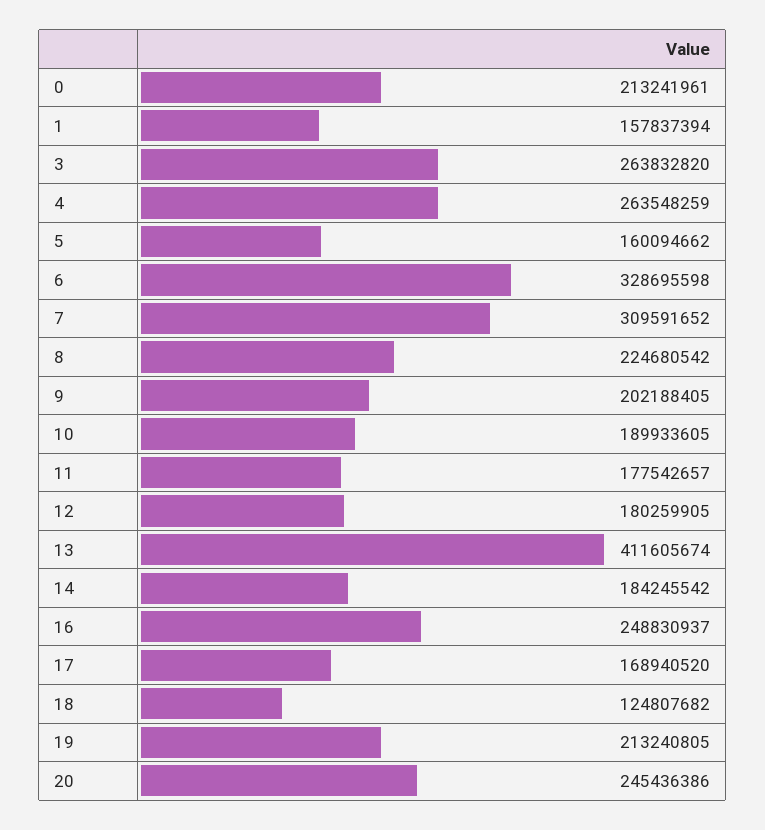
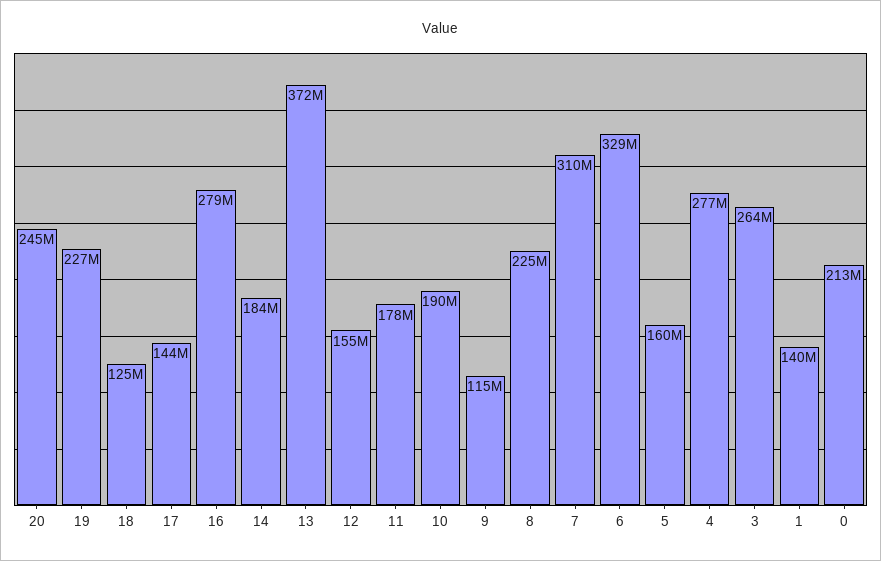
1: 157837394 -> 140000000
4: 263548259 -> 277000000
9: 202188405 -> 115000000
12: 180259905 -> 155000000
13: 411605674 -> 372000000
16: 248830937 -> 279000000
17: 168940520 -> 144000000
19: 213240805 -> 227000000

